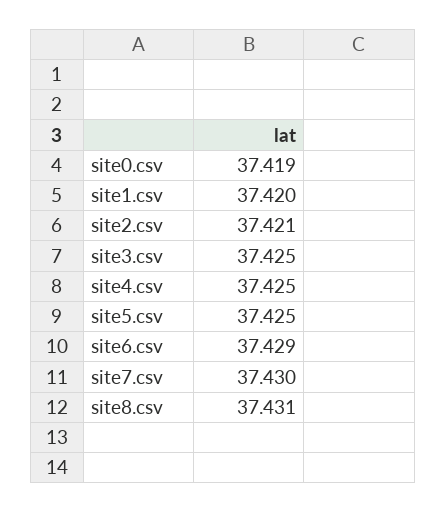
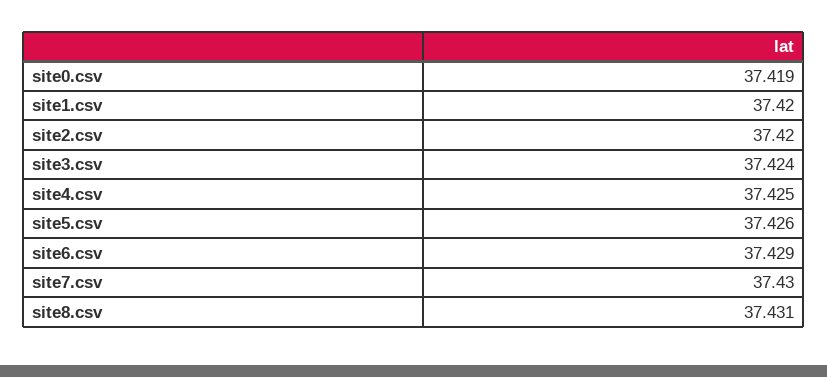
site2.csv: 37.421 -> 37.42
site3.csv: 37.425 -> 37.424
site5.csv: 37.425 -> 37.426

